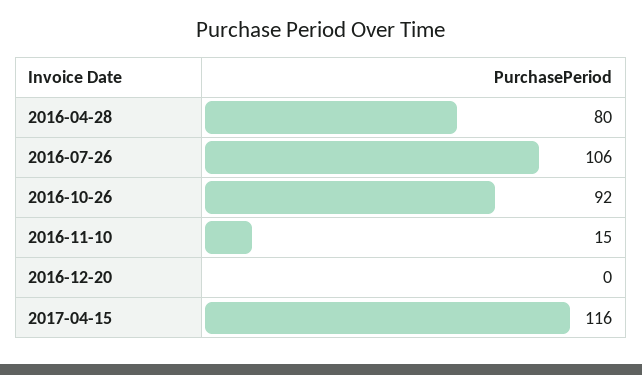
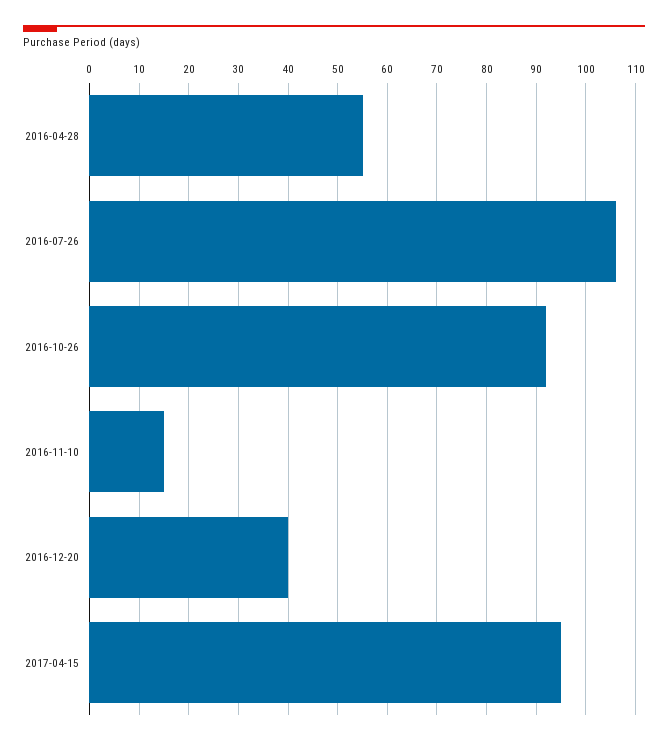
2016-04-28: 80 -> 55
2016-12-20: 0 -> 40
2017-04-15: 116 -> 95

